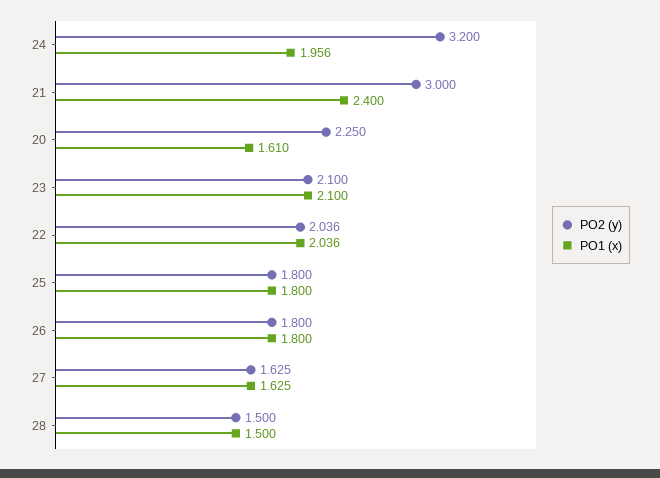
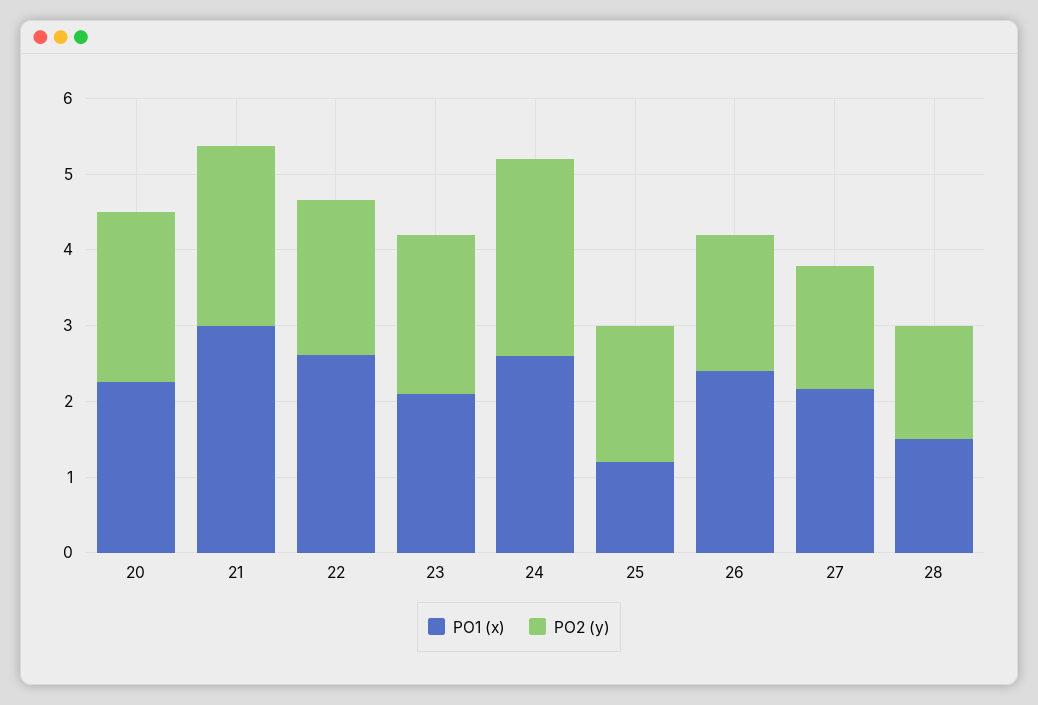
PO2 (y), 24: 3.2 -> 2.6
PO1 (x), 24: 1.956 -> 2.6
PO2 (y), 21: 3 -> 2.4
PO1 (x), 21: 2.4 -> 3
PO1 (x), 20: 1.61 -> 2.2
PO1 (x), 22: 2.036 -> 2.6
PO1 (x), 25: 1.8 -> 1.2
PO1 (x), 26: 1.8 -> 2.4
PO1 (x), 27: 1.625 -> 2.2

